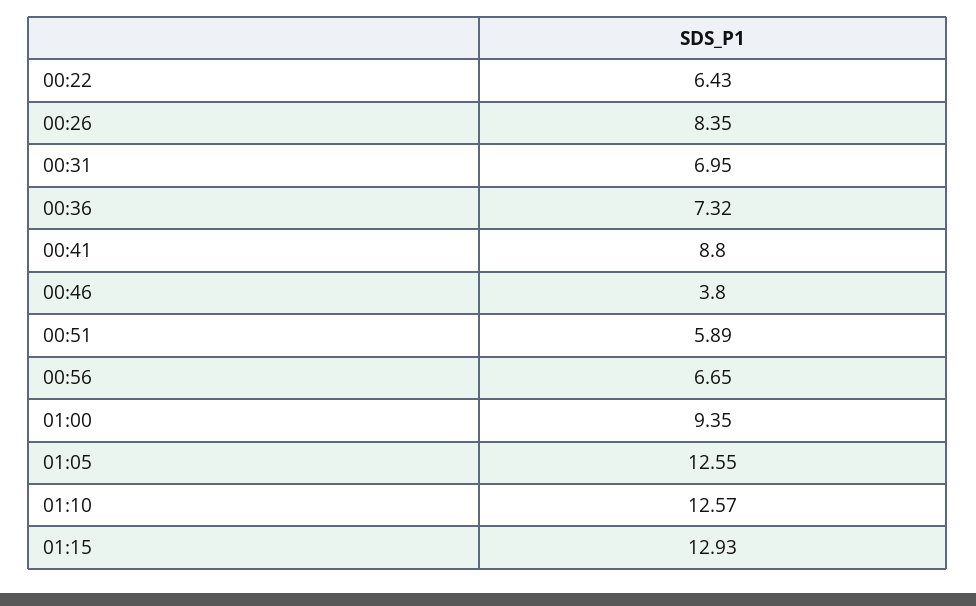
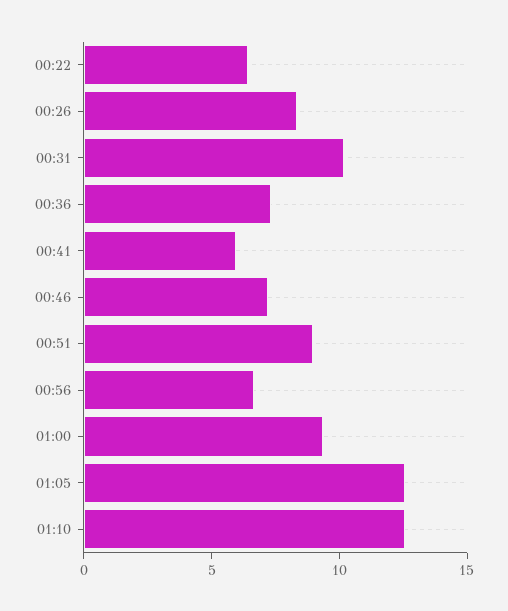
00:31: 6.95 -> 10
00:41: 8.8 -> 6
00:46: 3.8 -> 7
00:51: 5.89 -> 9
01:15: 12.93 -> none

